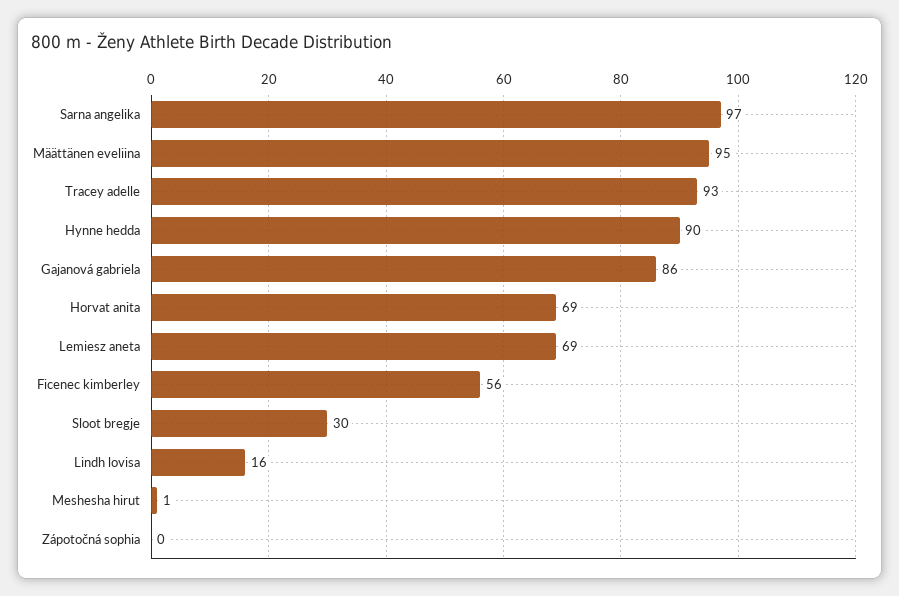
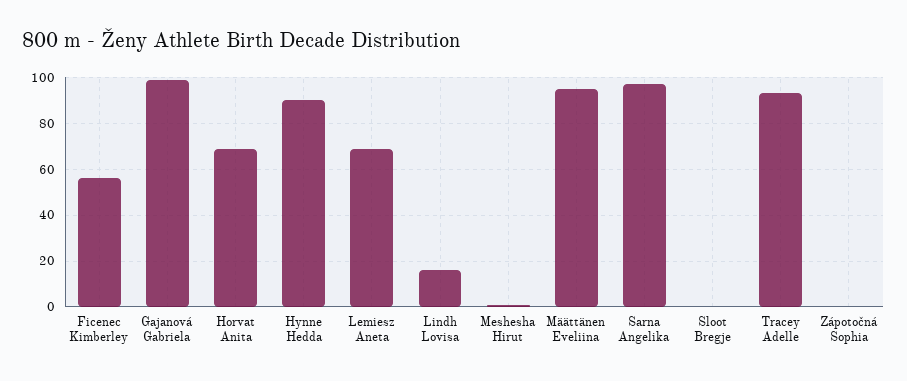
Gajanová gabriela: 86 -> 100
Sloot bregje: 30 -> 0

